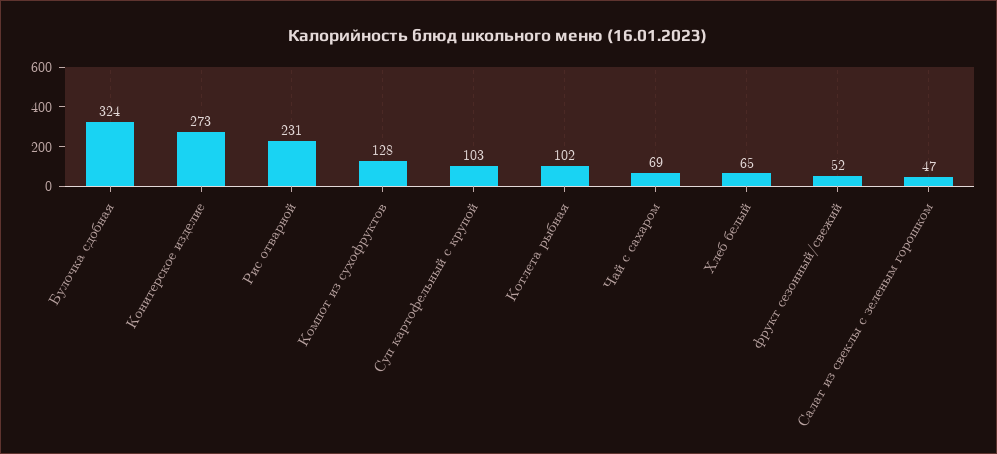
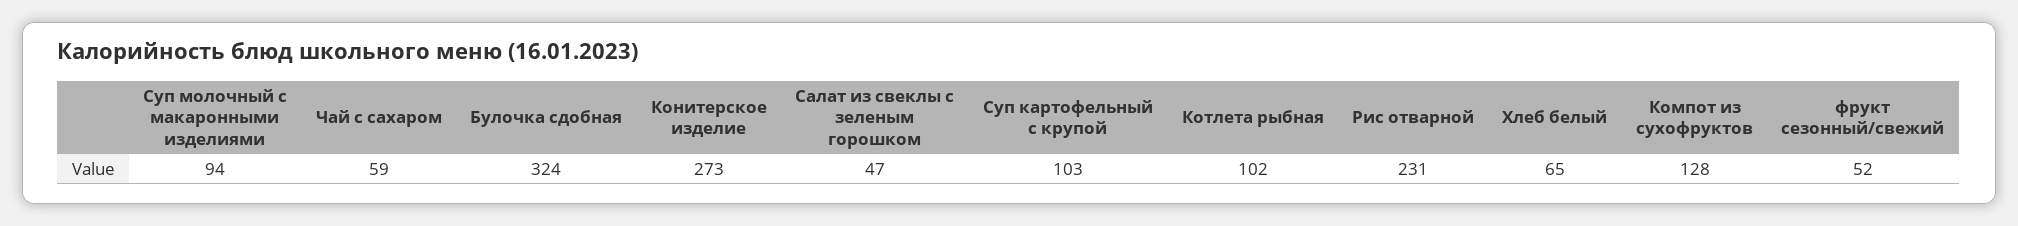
Чай с сахаром: 69 -> 59
Суп молочный с макаронными изделиями: none -> 94

